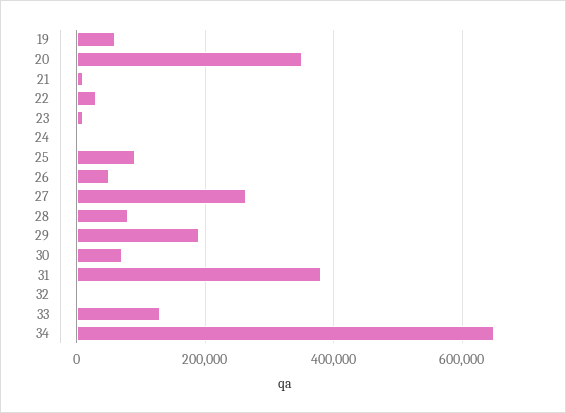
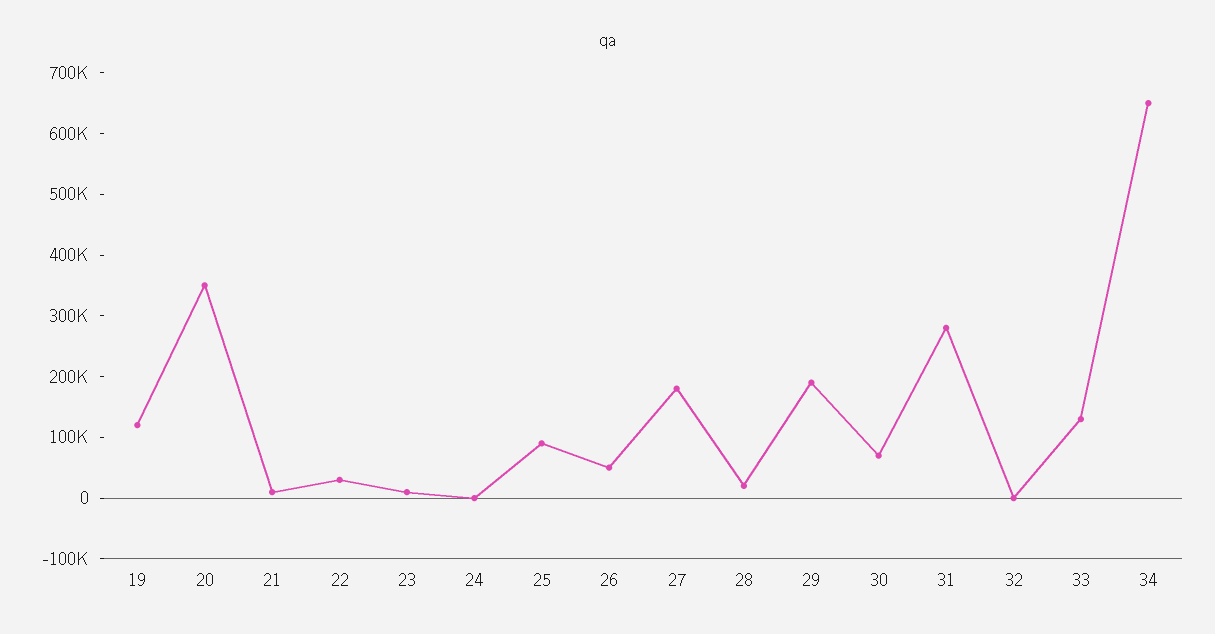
19: 60000 -> 120000
27: 260000 -> 180000
28: 80000 -> 20000
31: 380000 -> 280000

